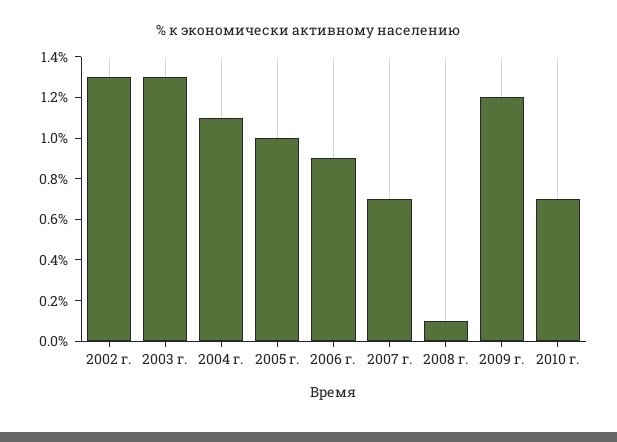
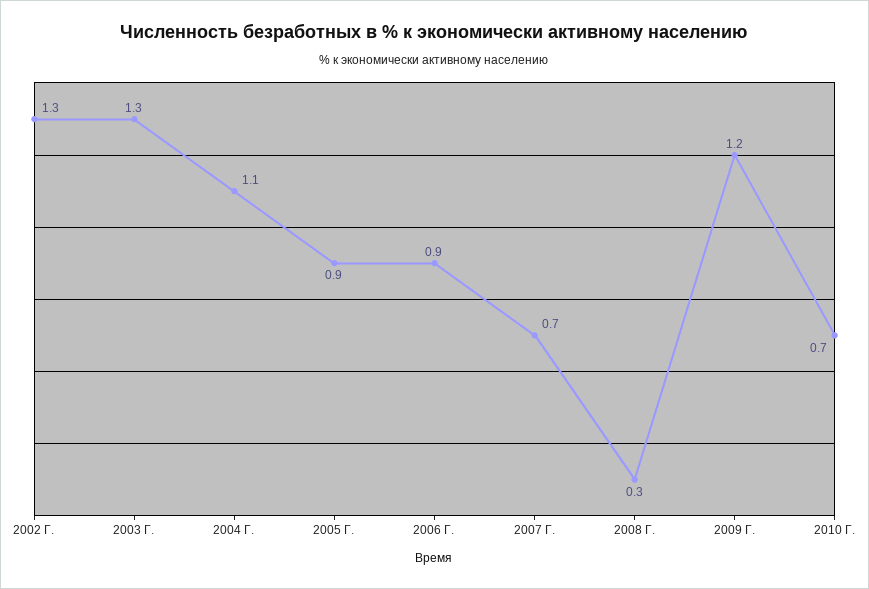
2005 г.: 1 -> 0.9
2008 г.: 0.1 -> 0.3

